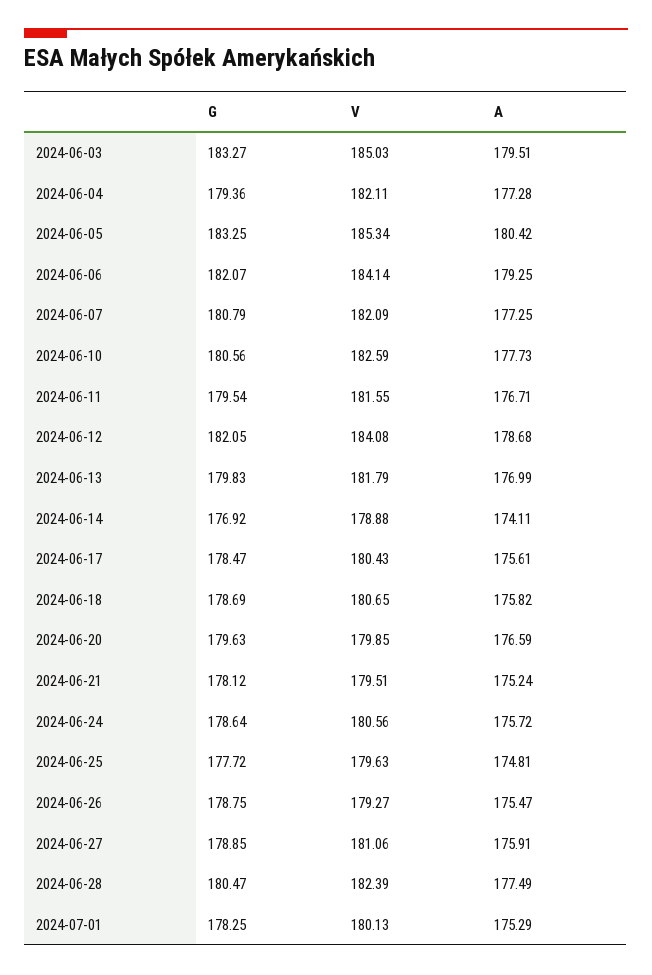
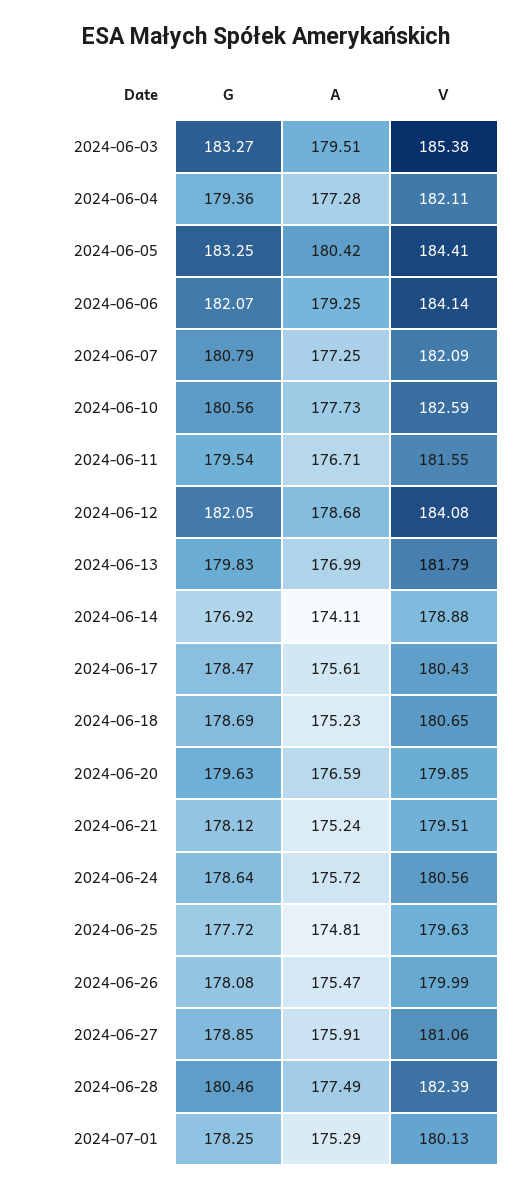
V, 2024-06-03: 185.03 -> 185.38
V, 2024-06-05: 185.34 -> 184.41
A, 2024-06-18: 175.82 -> 175.23
G, 2024-06-26: 178.75 -> 178.08
V, 2024-06-26: 179.27 -> 179.99
G, 2024-06-28: 180.47 -> 180.46

